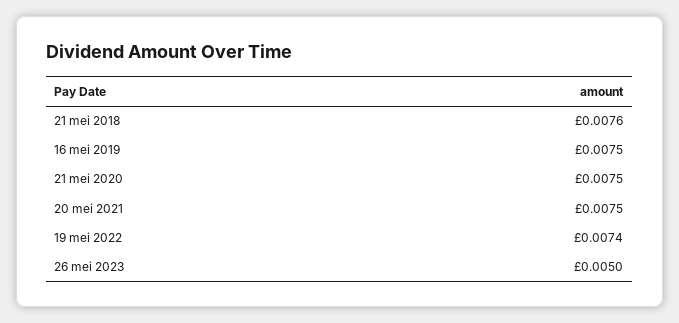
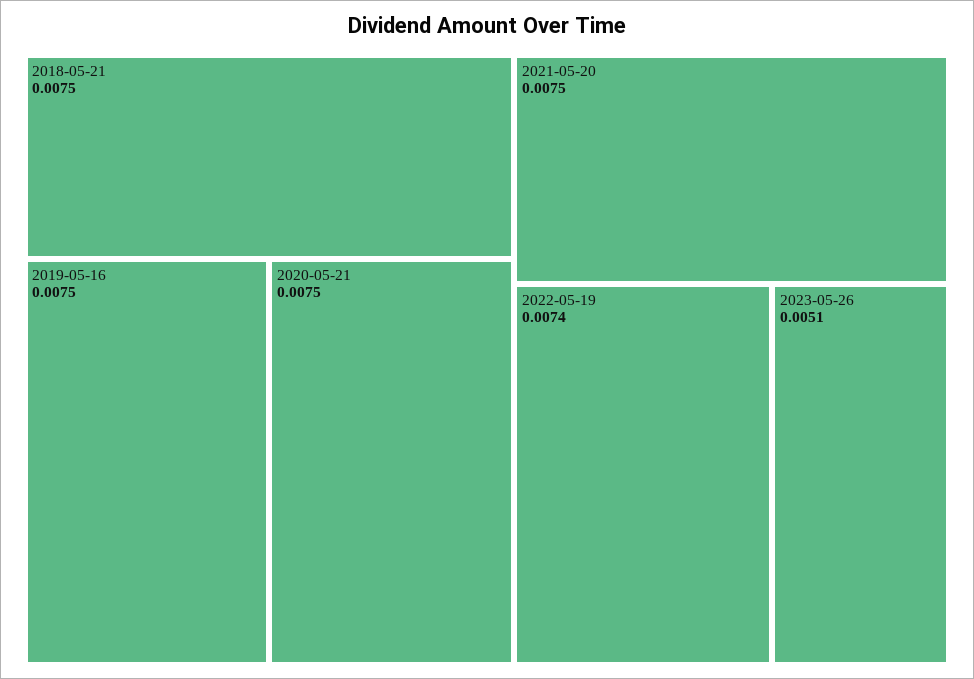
21 mei 2018: 0.0076 -> 0.0075
26 mei 2023: 0.005 -> 0.0051

